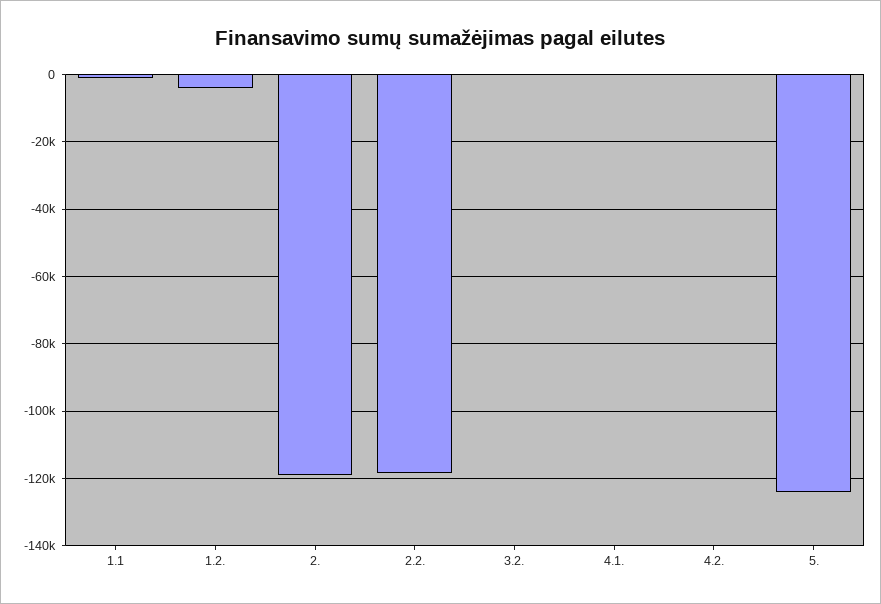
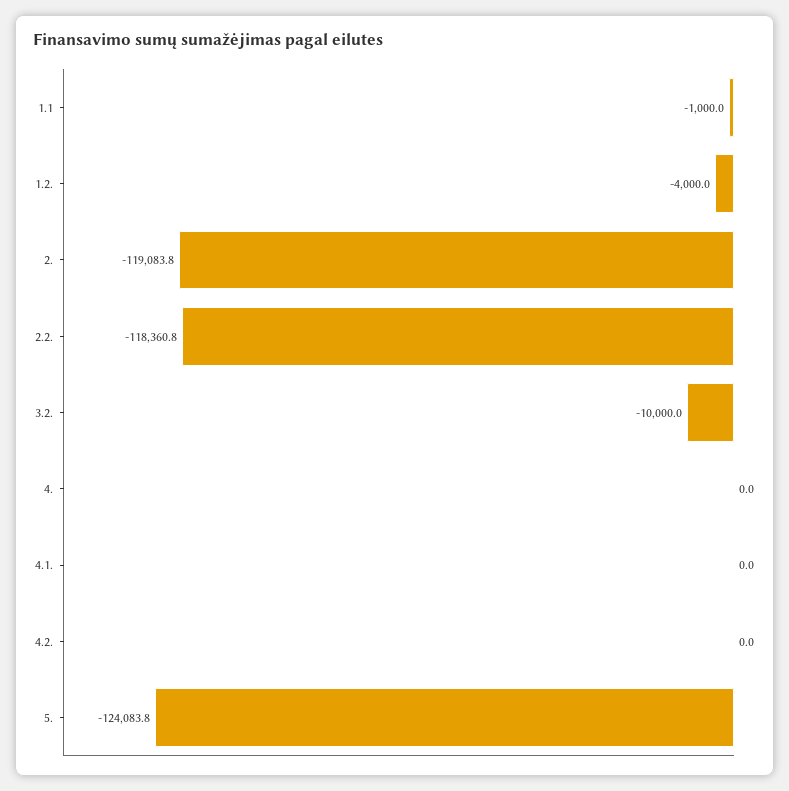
3.2.: 0 -> -10000
4.: none -> 0

